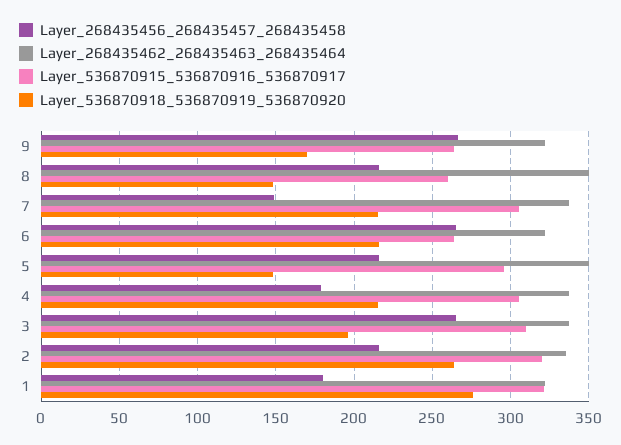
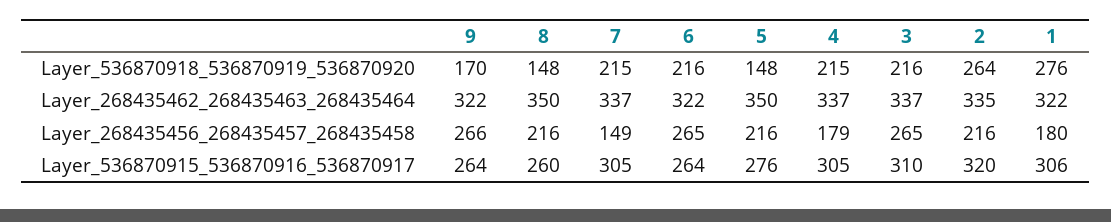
Layer_536870915_536870916_536870917, 5: 295 -> 276
Layer_536870918_536870919_536870920, 3: 195 -> 216
Layer_536870915_536870916_536870917, 1: 320 -> 306

